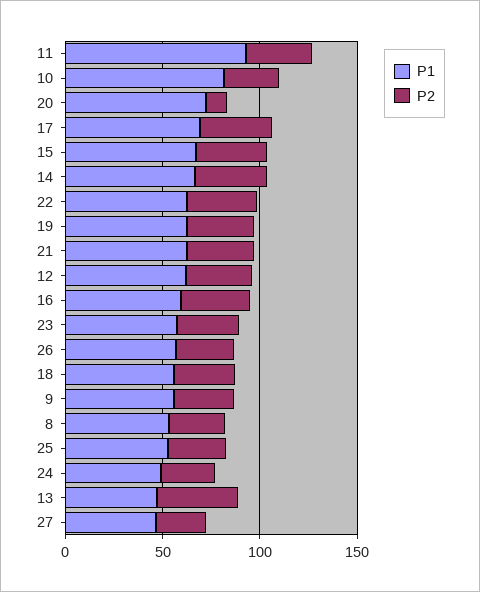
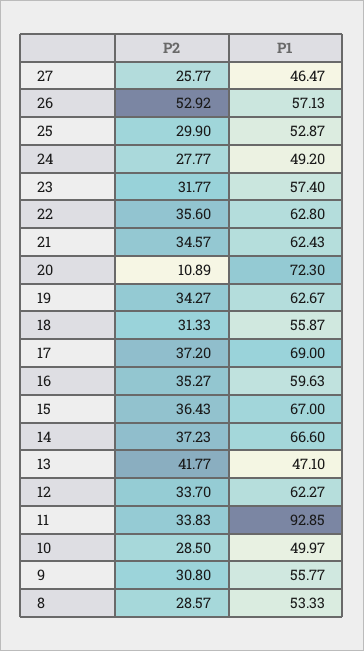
P1, 10: 80 -> 49.97
P2, 26: 30 -> 52.92

